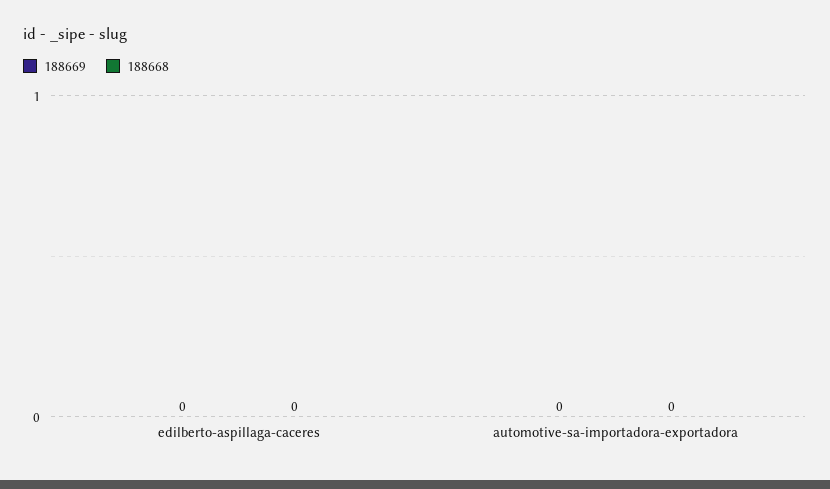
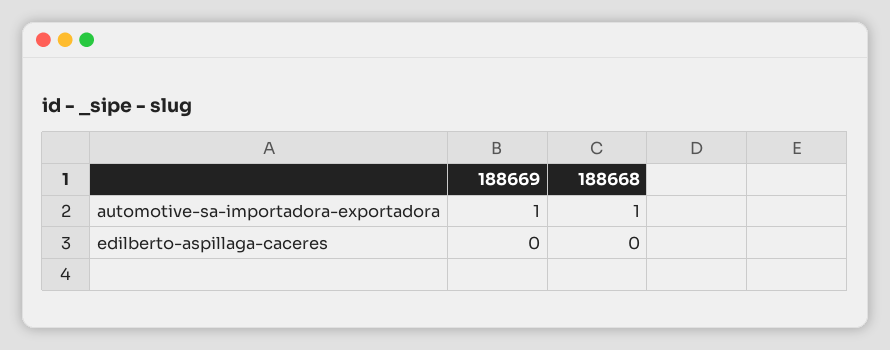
188669, automotive-sa-importadora-exportadora: 0 -> 1
188668, automotive-sa-importadora-exportadora: 0 -> 1

